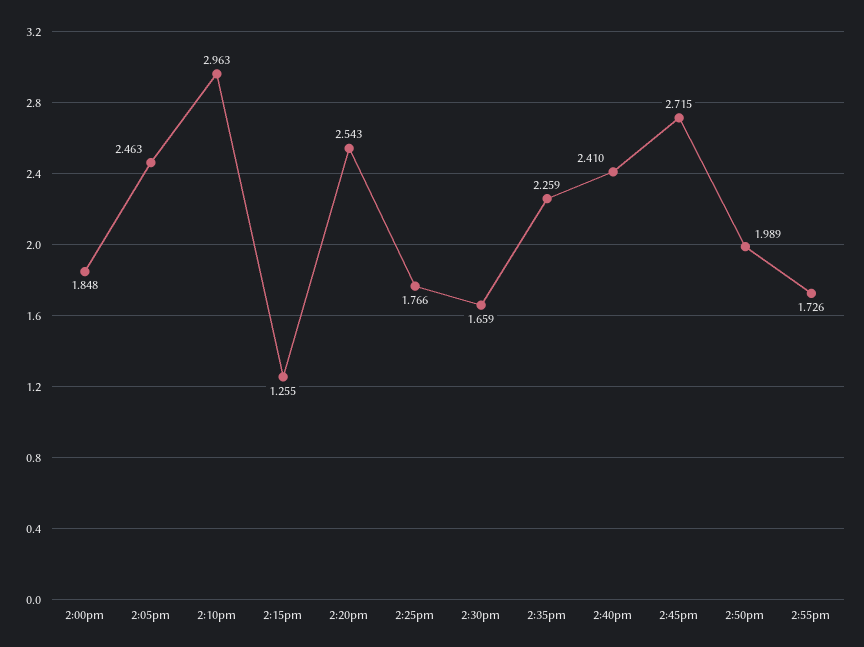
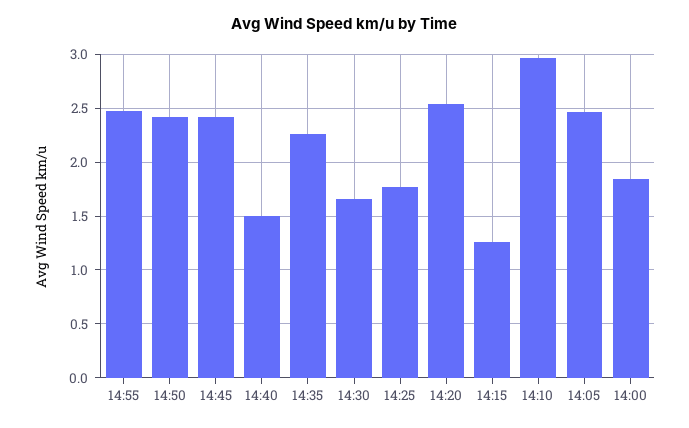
2:40pm: 2.41 -> 1.5
2:45pm: 2.715 -> 2.4
2:50pm: 1.989 -> 2.4
2:55pm: 1.726 -> 2.5

